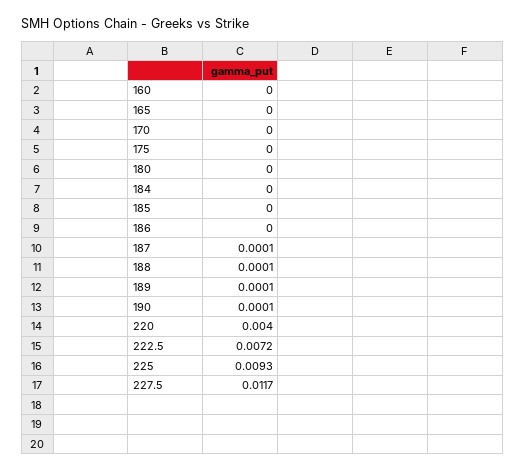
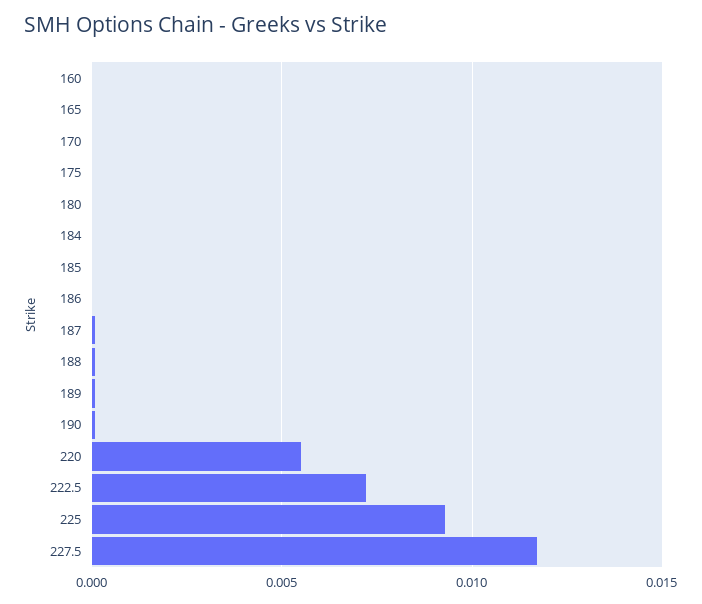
220: 0.004 -> 0.0055

